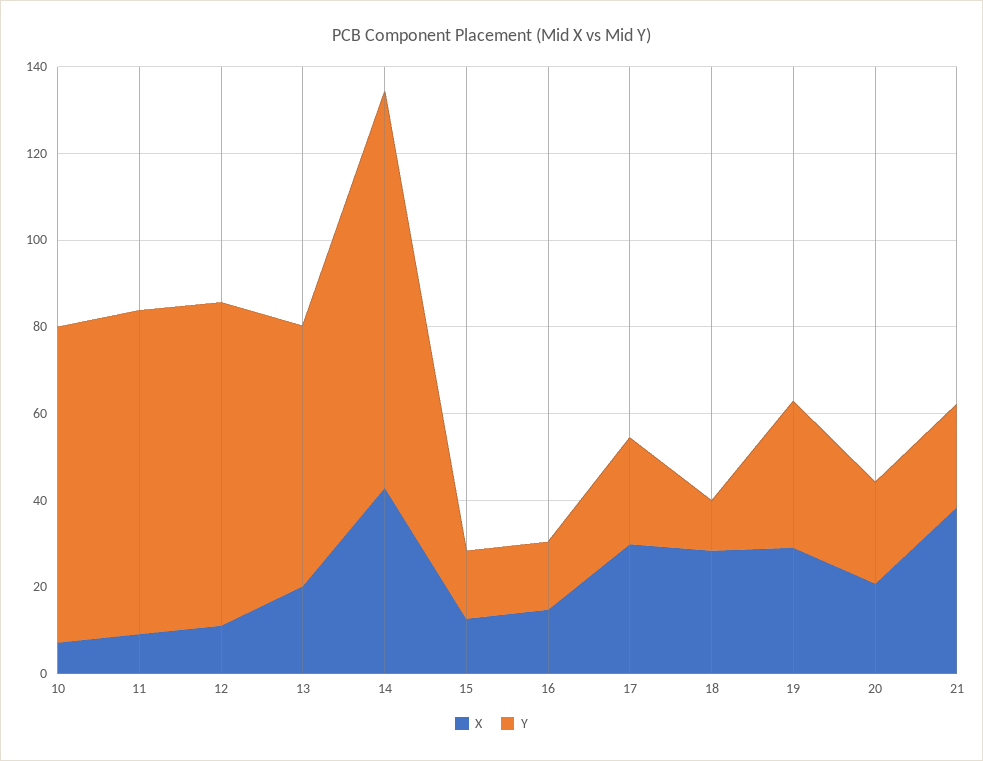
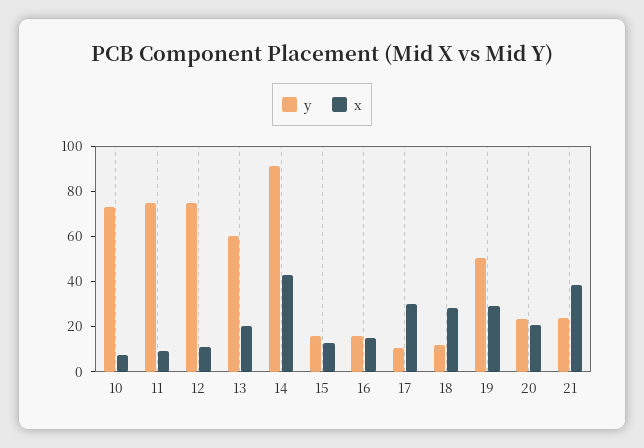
Y, 17: 25 -> 10
Y, 19: 35 -> 50

